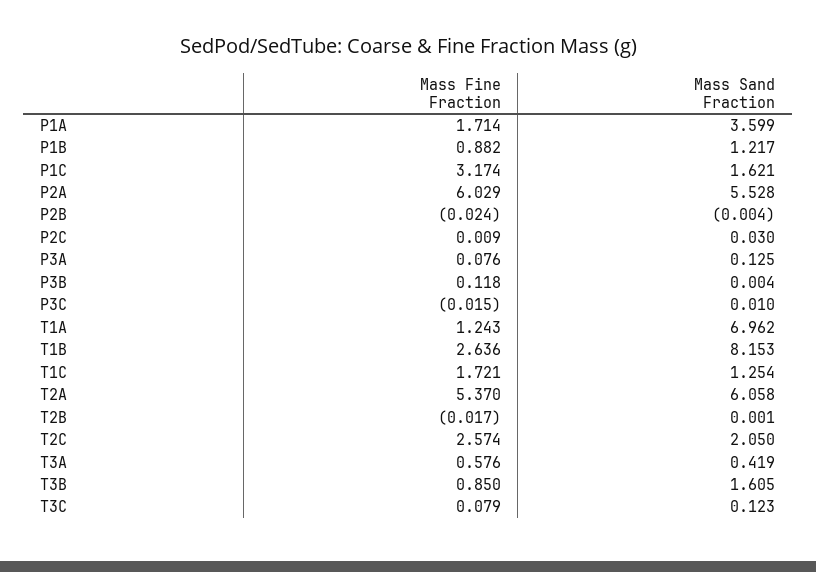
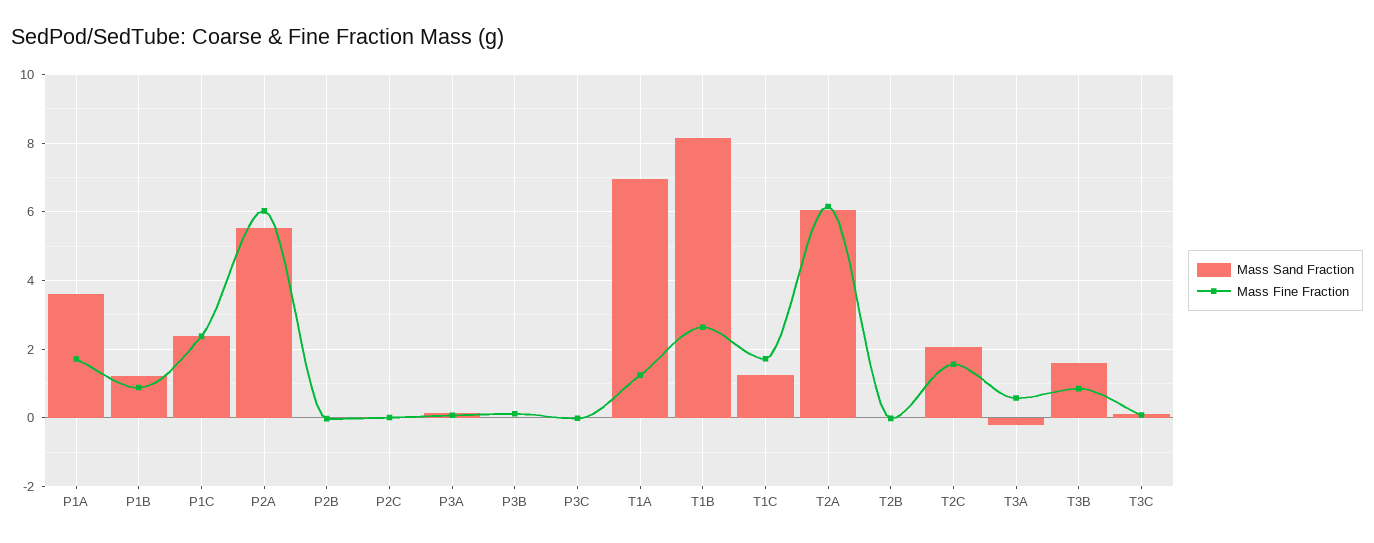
Mass Fine Fraction, P1C: 3.174 -> 2.4
Mass Sand Fraction, P1C: 1.621 -> 2.4
Mass Fine Fraction, T2A: 5.37 -> 6.2
Mass Fine Fraction, T2C: 2.574 -> 1.6
Mass Sand Fraction, T3A: 0.419 -> -0.2

